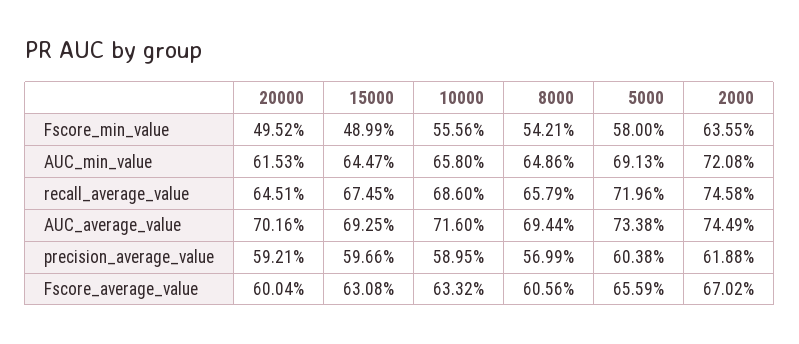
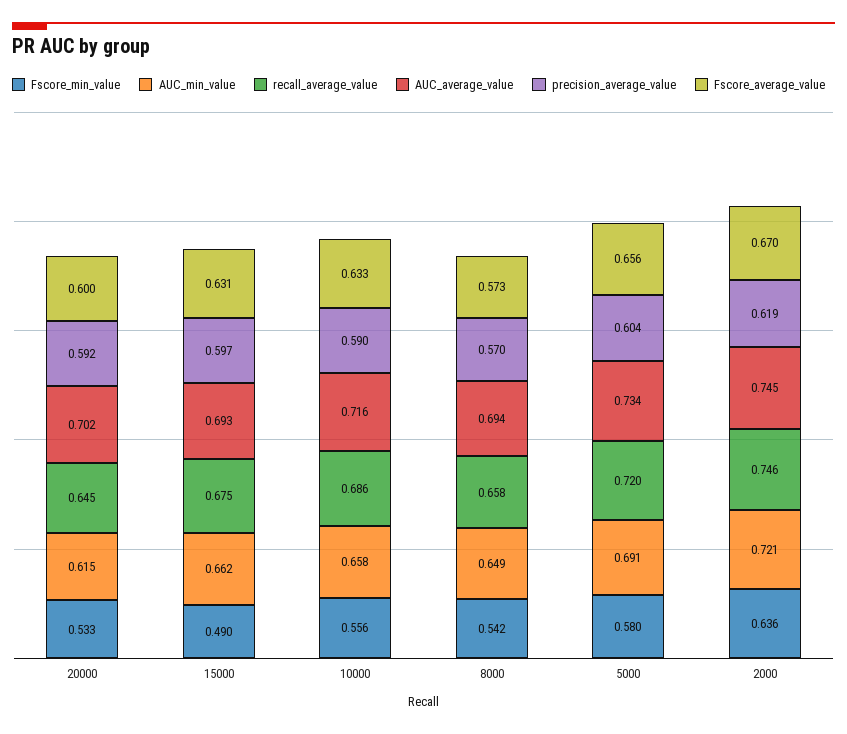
Fscore_min_value, 20000: 0.4952 -> 0.533
AUC_min_value, 15000: 0.6447 -> 0.662
Fscore_average_value, 8000: 0.6056 -> 0.573

